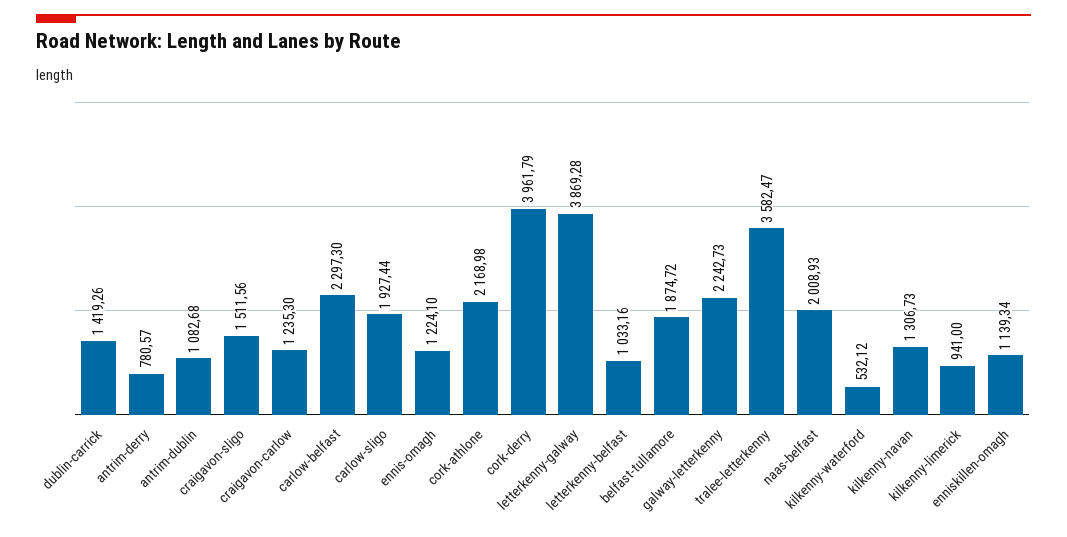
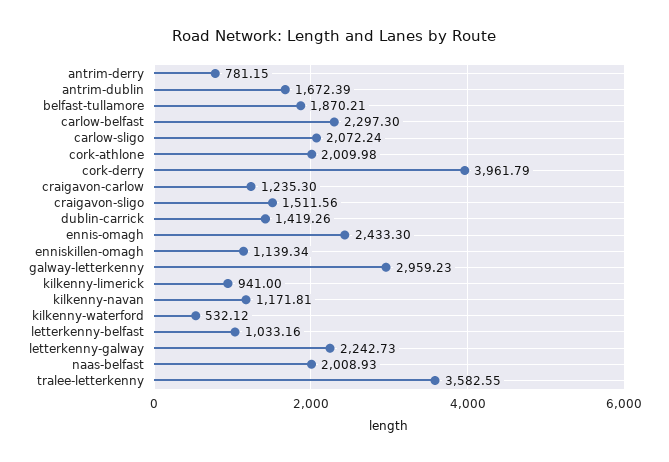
antrim-derry: 780.57 -> 781.15
antrim-dublin: 1082.68 -> 1672.39
carlow-sligo: 1927.44 -> 2072.24
ennis-omagh: 1224.1 -> 2433.3
cork-athlone: 2168.98 -> 2009.98
letterkenny-galway: 3869.28 -> 2242.73
belfast-tullamore: 1874.72 -> 1870.21
galway-letterkenny: 2242.73 -> 2959.23
tralee-letterkenny: 3582.47 -> 3582.55
kilkenny-navan: 1306.73 -> 1171.81

